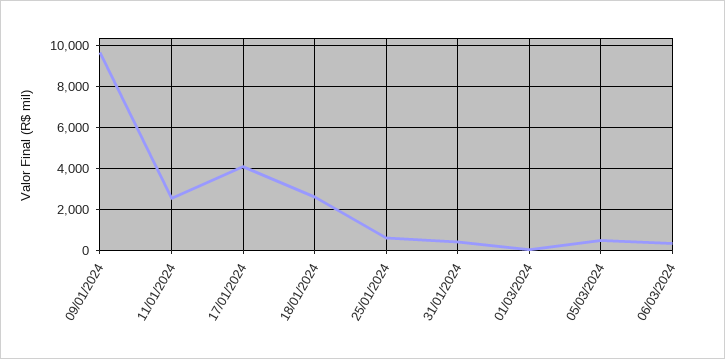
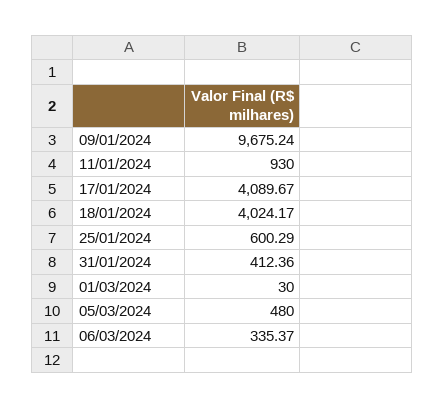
11/01/2024: 2500 -> 930
18/01/2024: 2500 -> 4024.17

